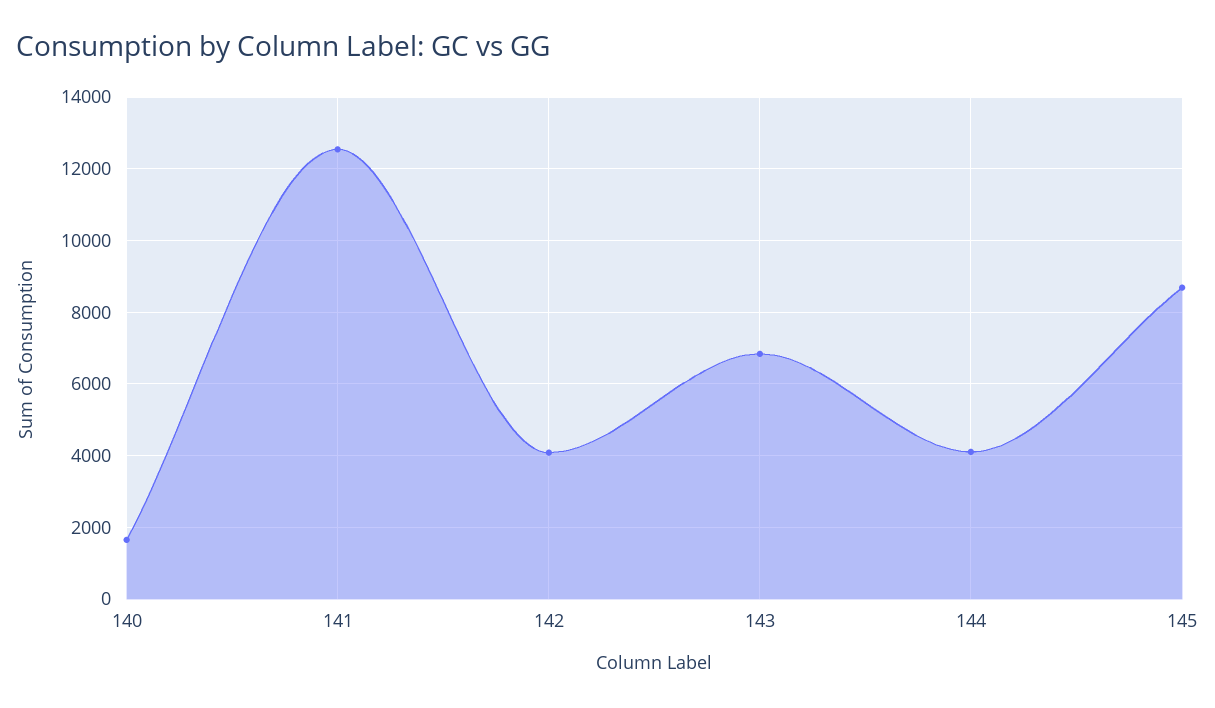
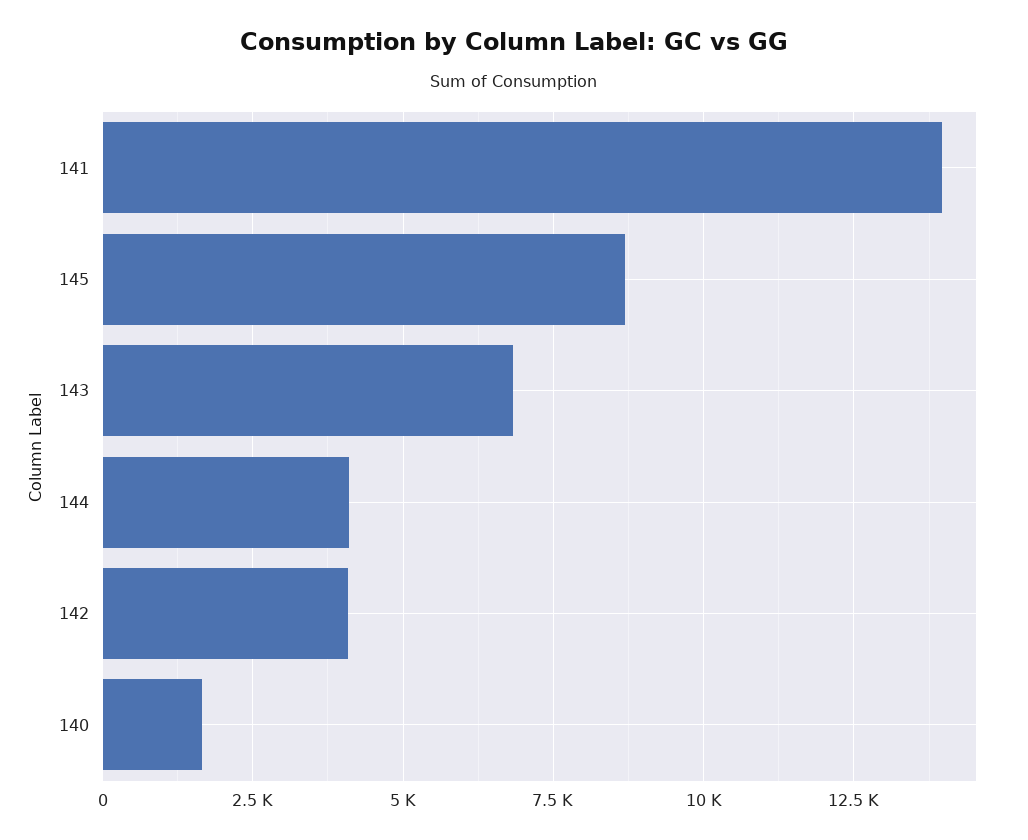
141: 12600 -> 14000

